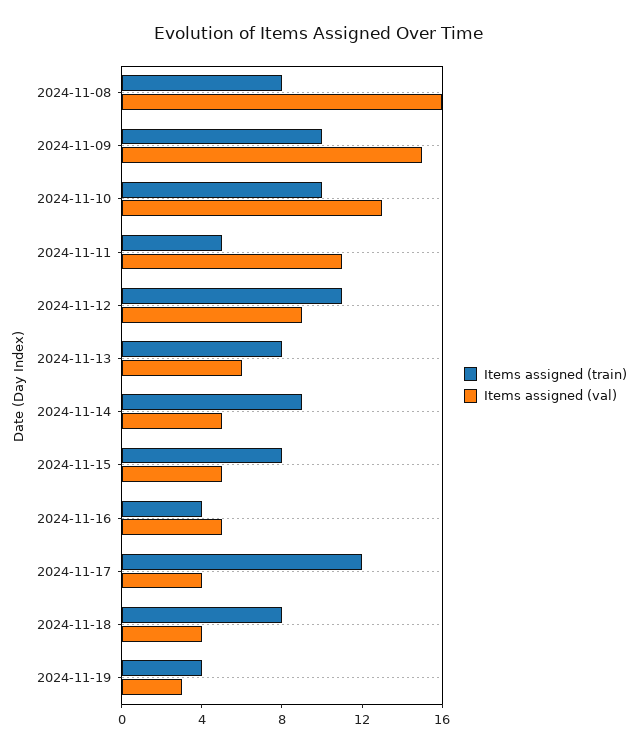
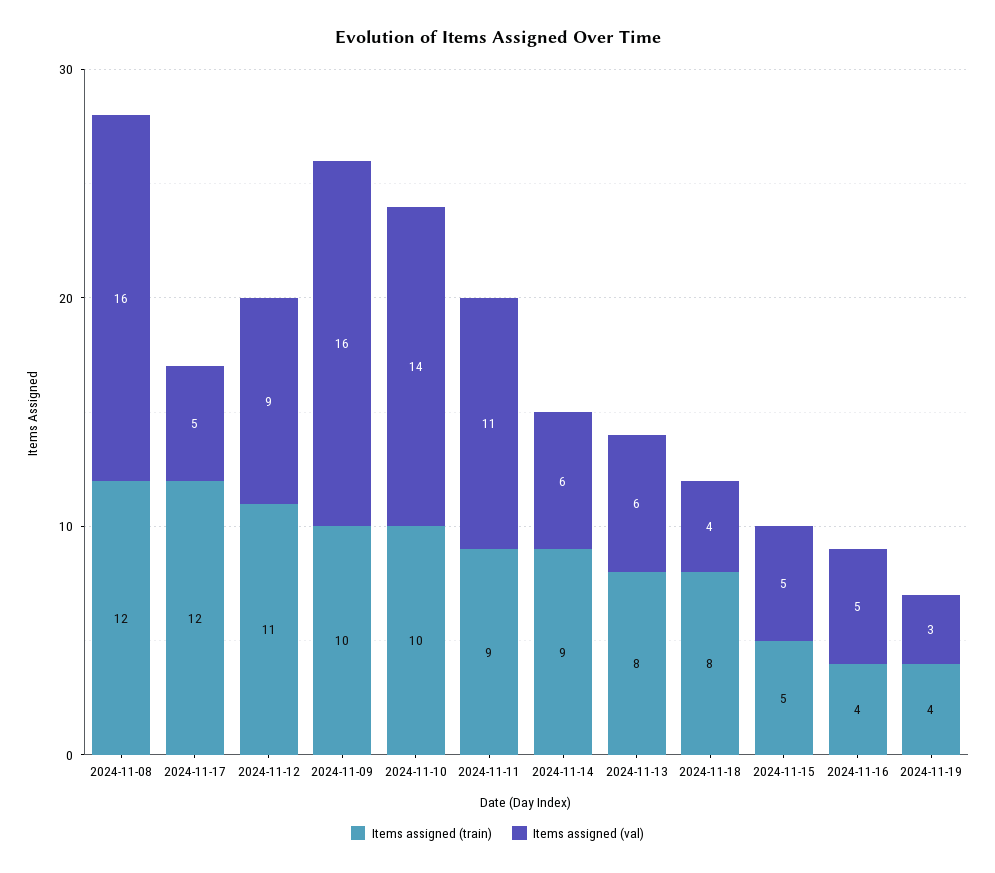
Items assigned (train), 2024-11-08: 8 -> 12
Items assigned (val), 2024-11-09: 15 -> 16
Items assigned (val), 2024-11-10: 13 -> 14
Items assigned (train), 2024-11-11: 5 -> 9
Items assigned (val), 2024-11-14: 5 -> 6
Items assigned (train), 2024-11-15: 8 -> 5
Items assigned (val), 2024-11-17: 4 -> 5

